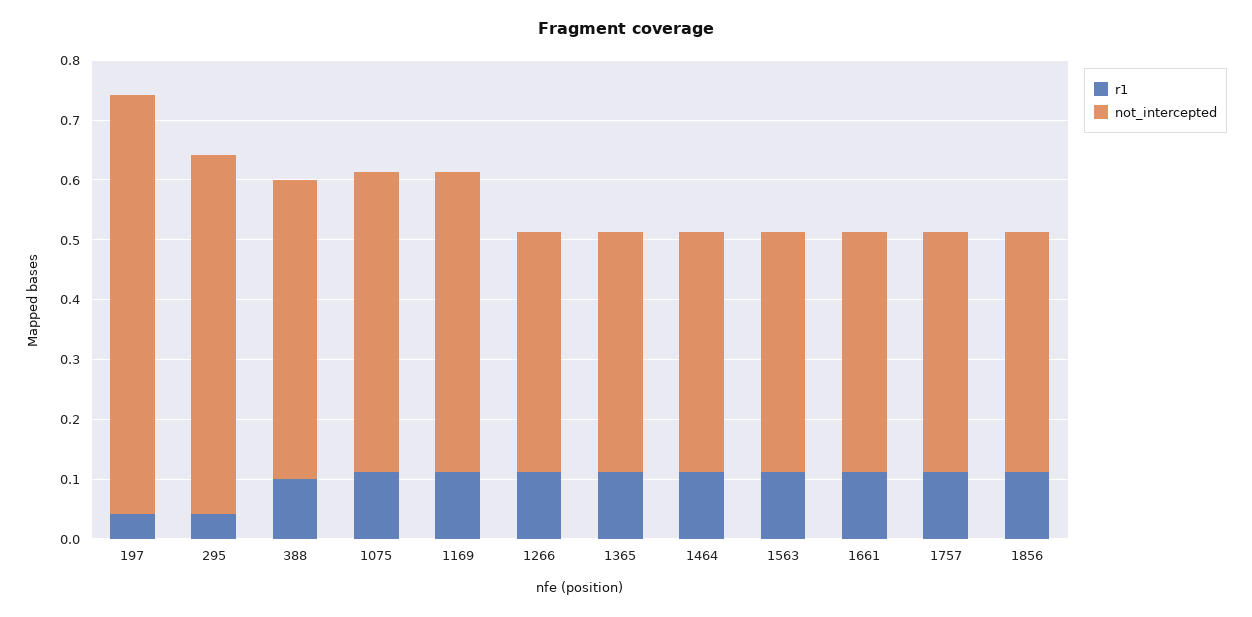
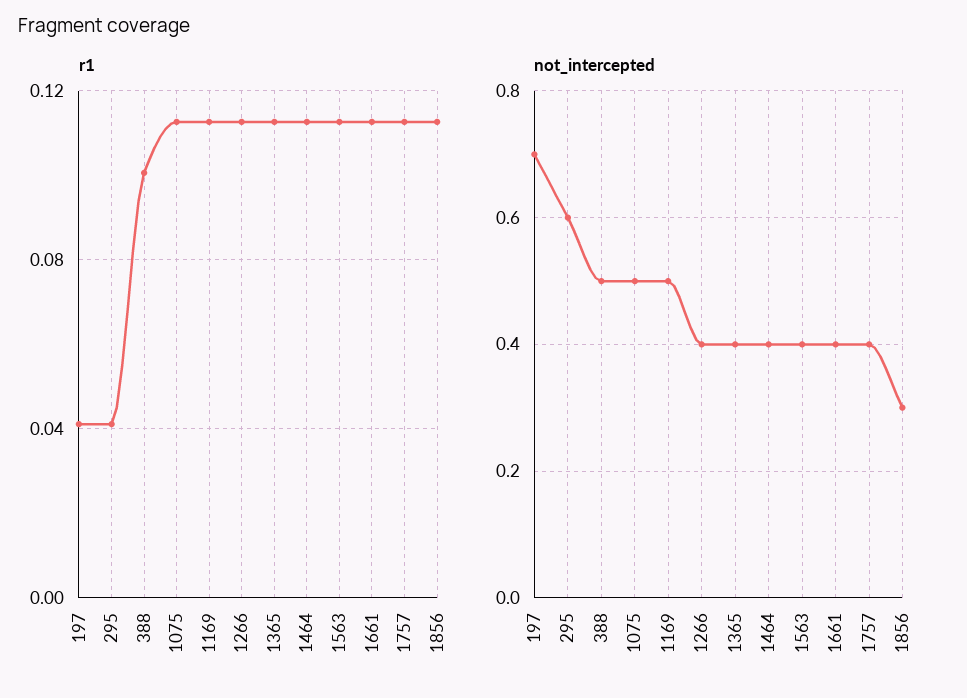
not_intercepted, 1856: 0.4 -> 0.3

